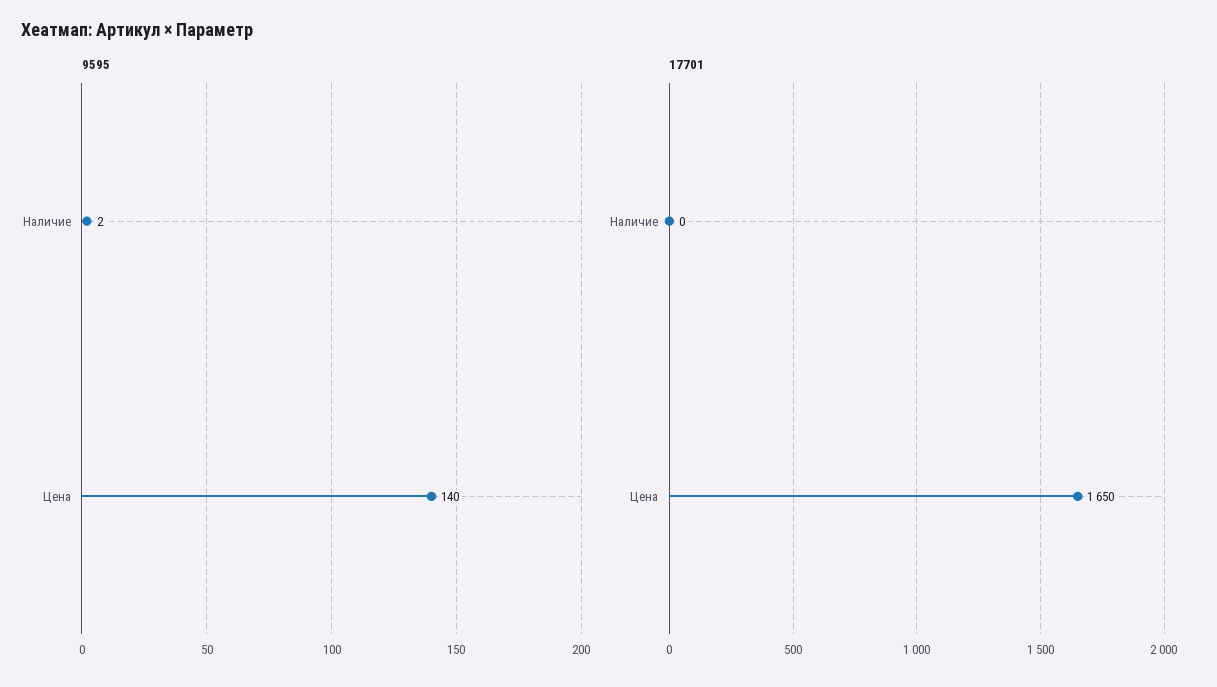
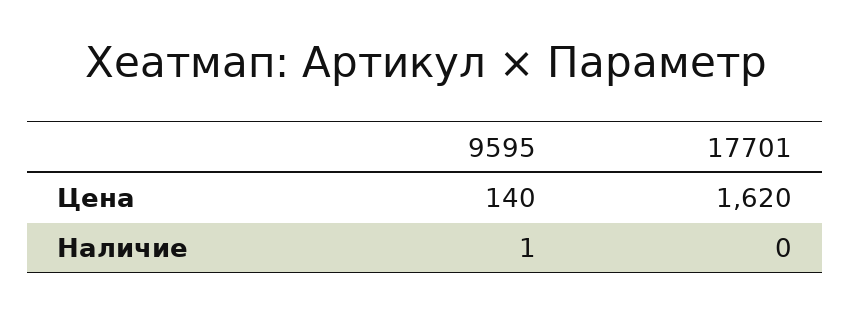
9595, Наличие: 2 -> 1
17701, Цена: 1650 -> 1620

